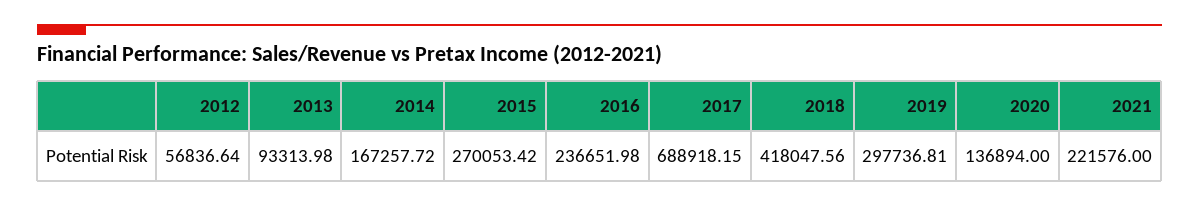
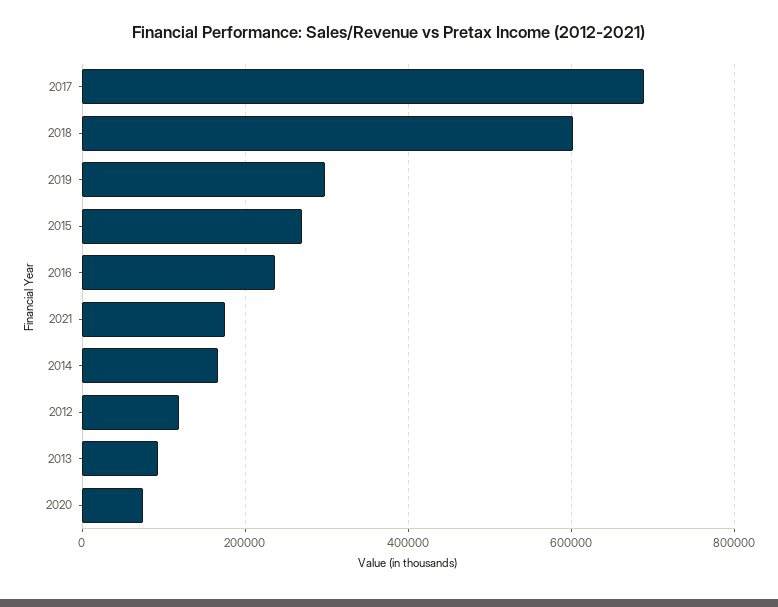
2012: 56836.64 -> 120000
2018: 418047.56 -> 600000
2020: 136894 -> 80000
2021: 221576 -> 180000

